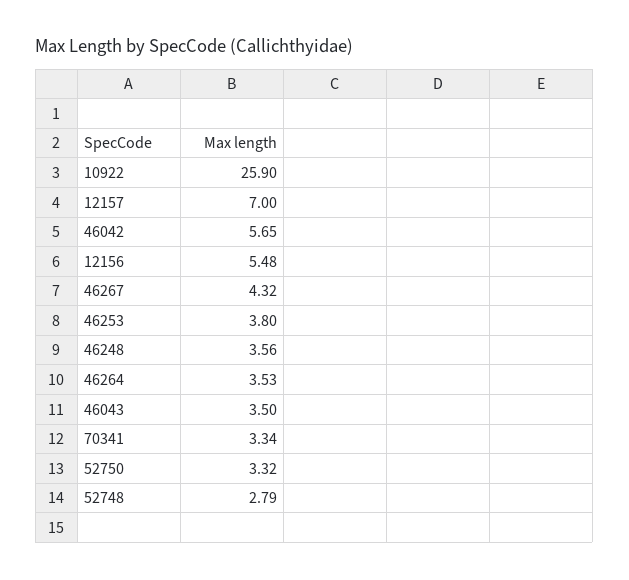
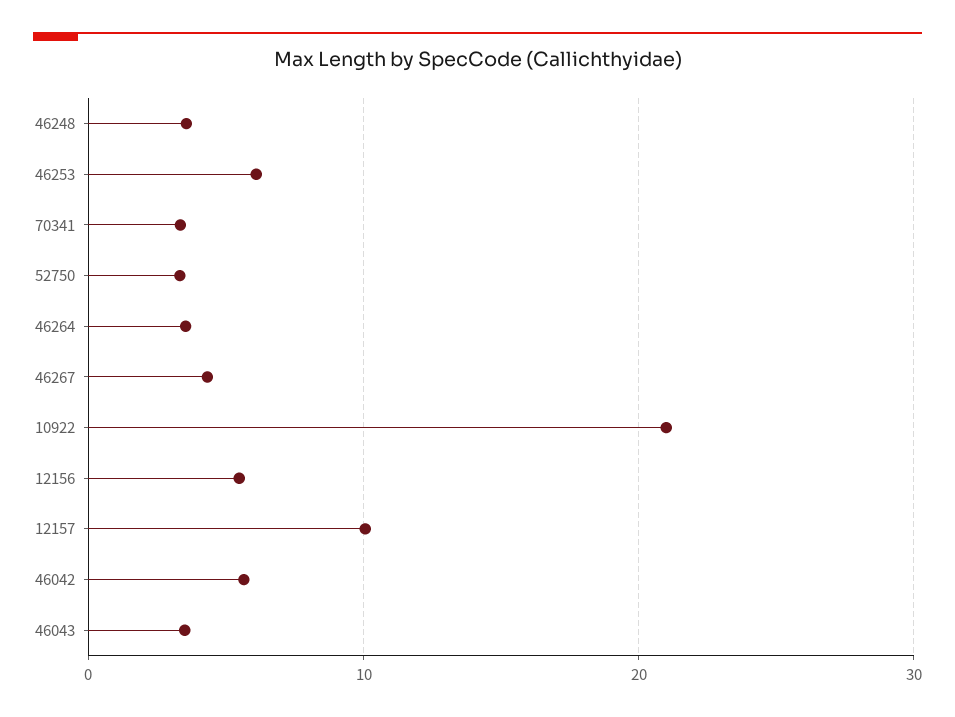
10922: 25.9 -> 21
12157: 7 -> 10
46253: 3.8 -> 6
52748: 2.79 -> none

